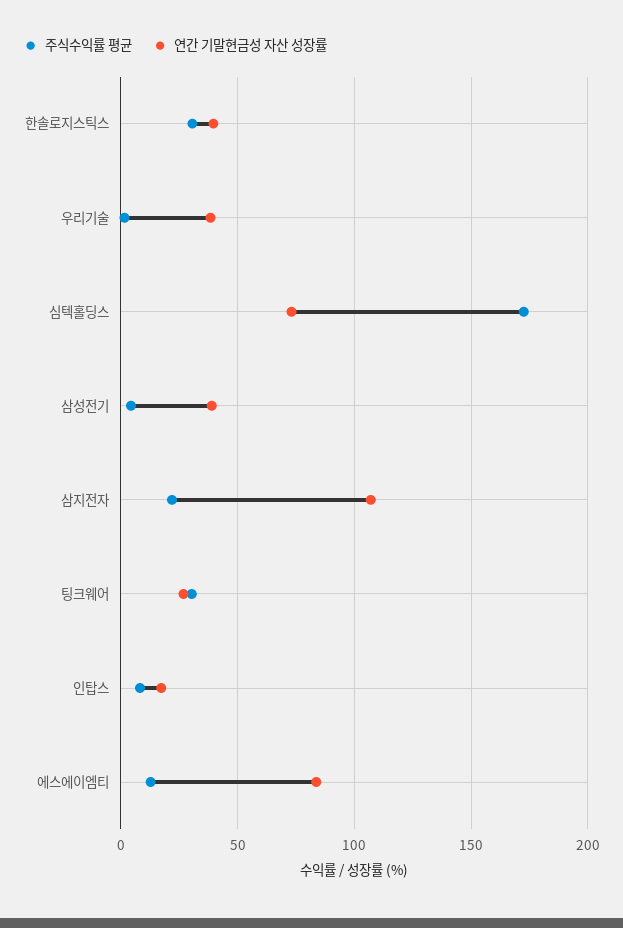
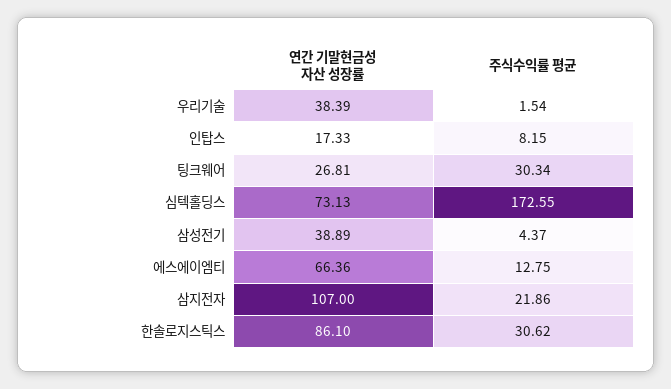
연간 기말현금성 자산 성장률, 한솔로지스틱스: 40 -> 86.1
연간 기말현금성 자산 성장률, 에스에이엠티: 85 -> 66.36

